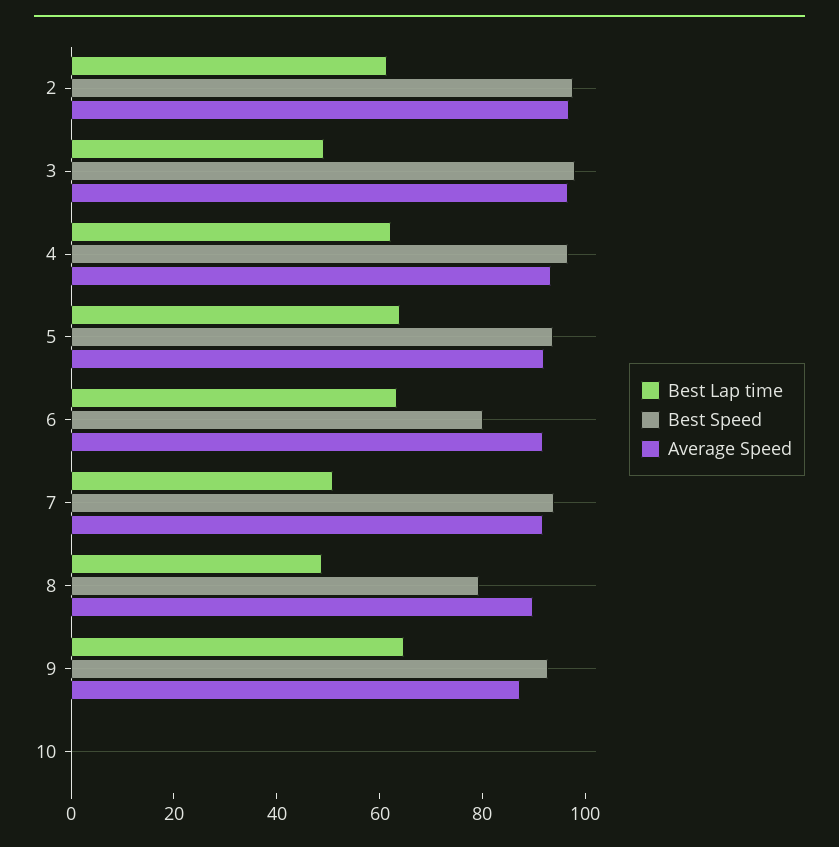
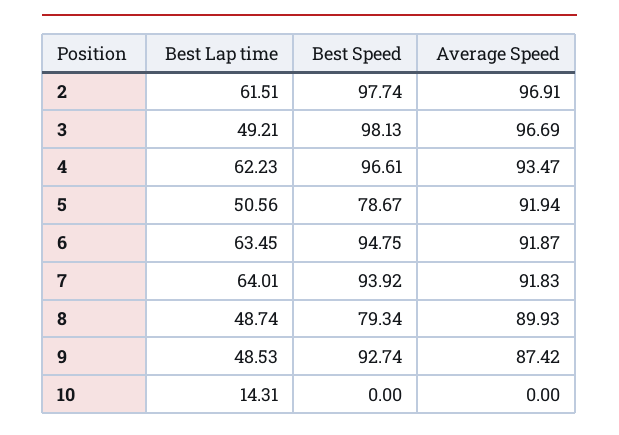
Best Lap time, 5: 65 -> 50.56
Best Speed, 5: 95 -> 78.67
Best Speed, 6: 80 -> 94.75
Best Lap time, 7: 50 -> 64.01
Best Lap time, 9: 65 -> 48.53
Best Lap time, 10: 0 -> 14.31

